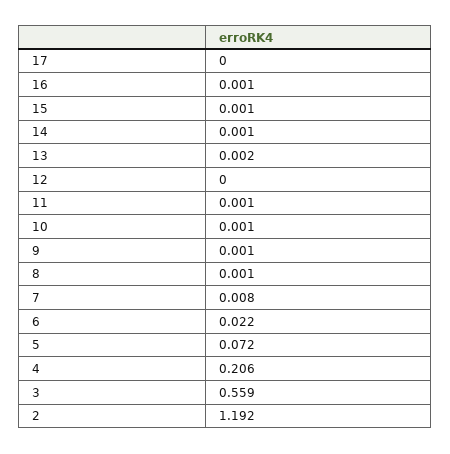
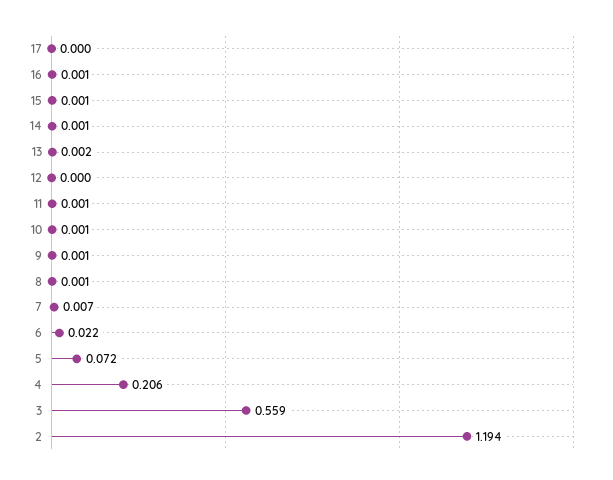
7: 0.008 -> 0.007
2: 1.192 -> 1.194

